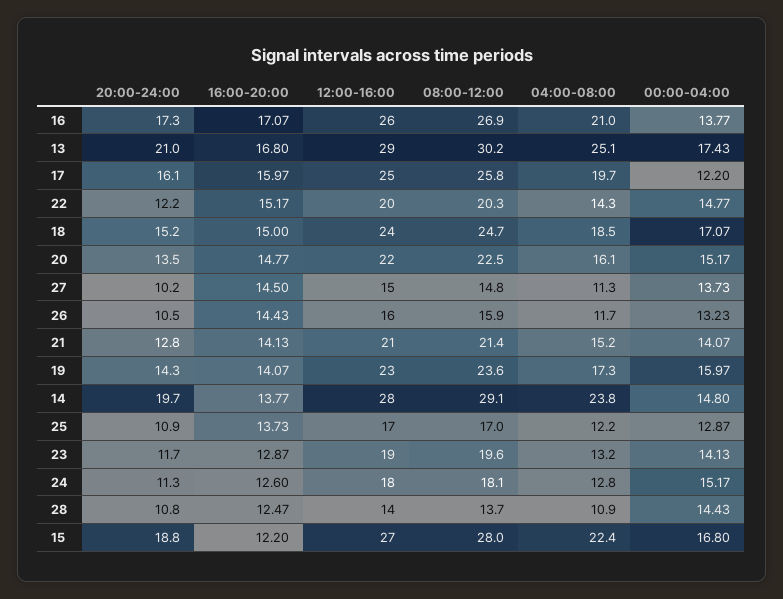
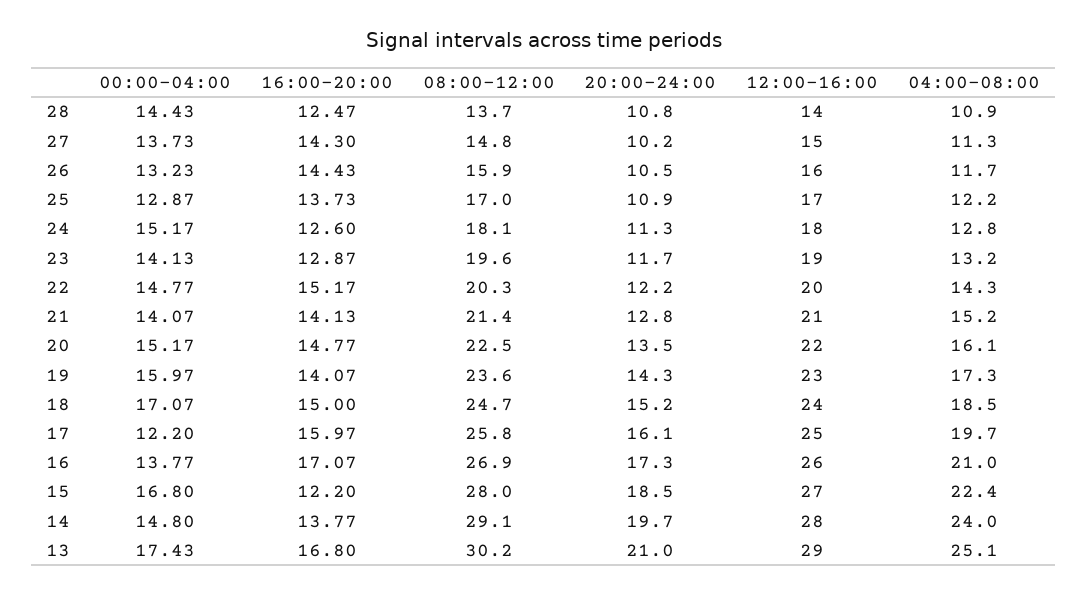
16:00-20:00, 27: 14.5 -> 14.3
04:00-08:00, 14: 23.8 -> 24
20:00-24:00, 15: 18.8 -> 18.5

